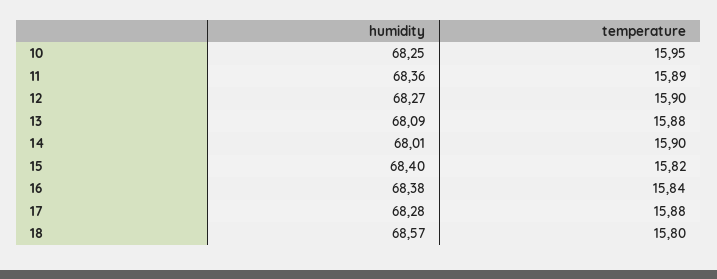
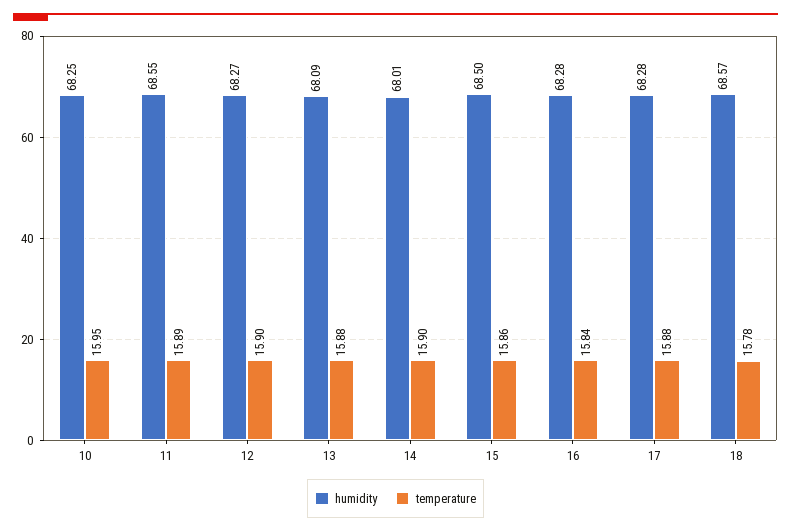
humidity, 11: 68.36 -> 68.55
humidity, 15: 68.4 -> 68.5
temperature, 15: 15.82 -> 15.86
humidity, 16: 68.38 -> 68.28
temperature, 18: 15.8 -> 15.78

